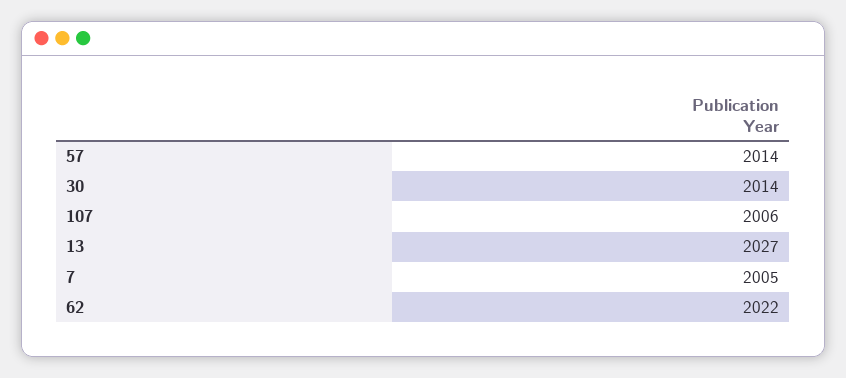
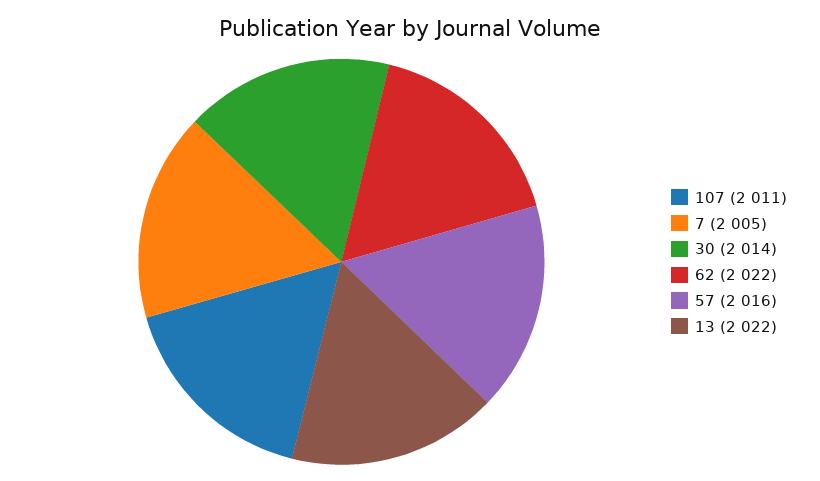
57: 2014 -> 2016
107: 2006 -> 2011
13: 2027 -> 2022

